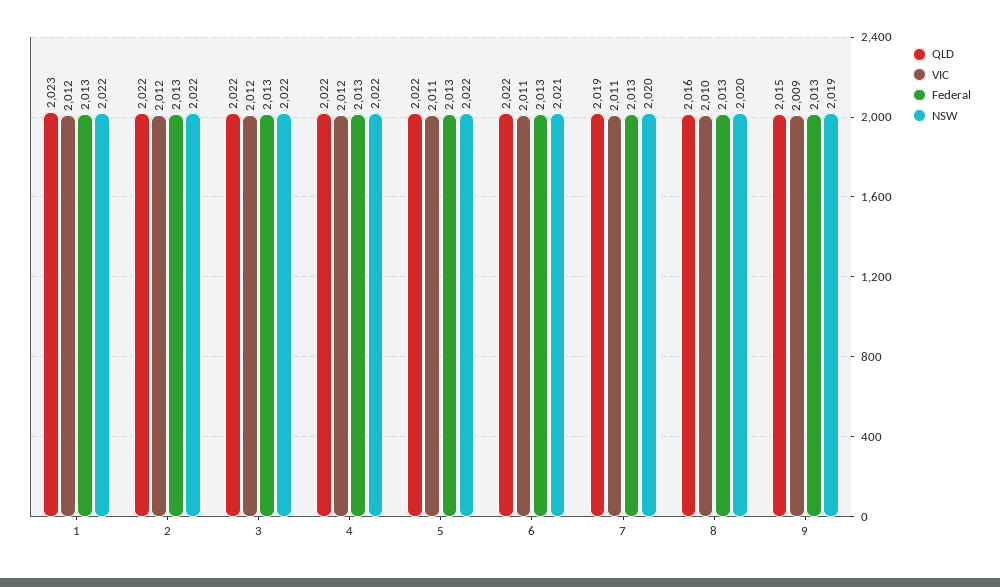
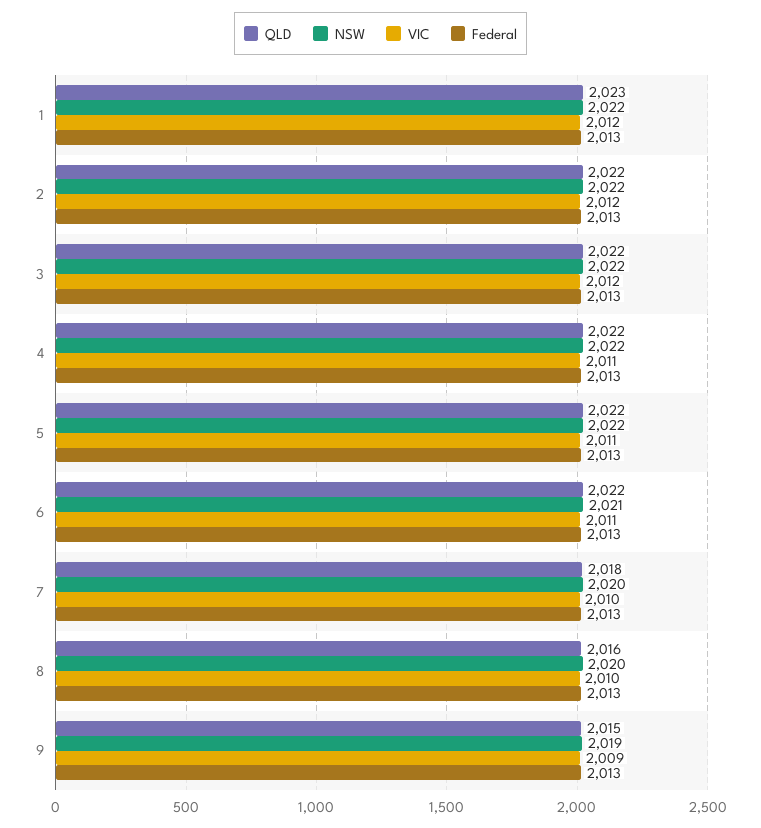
VIC, 4: 2012 -> 2011
QLD, 7: 2019 -> 2018
VIC, 7: 2011 -> 2010

